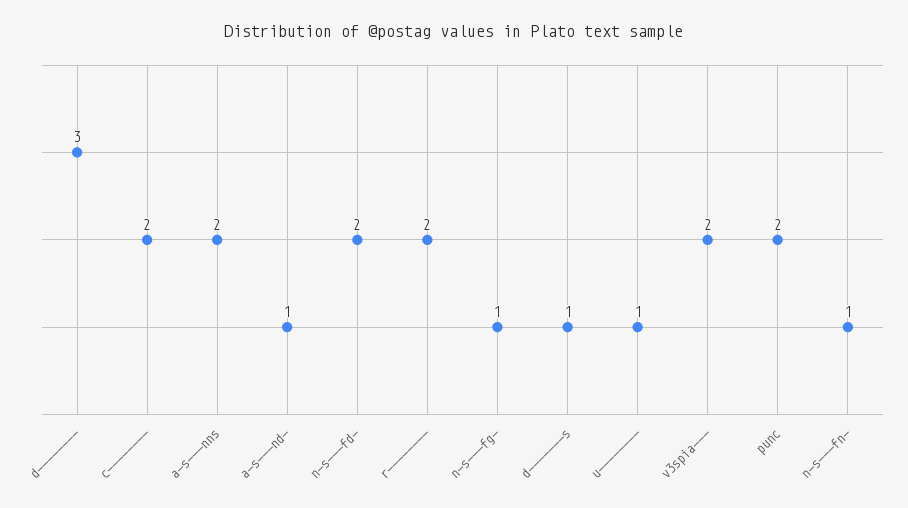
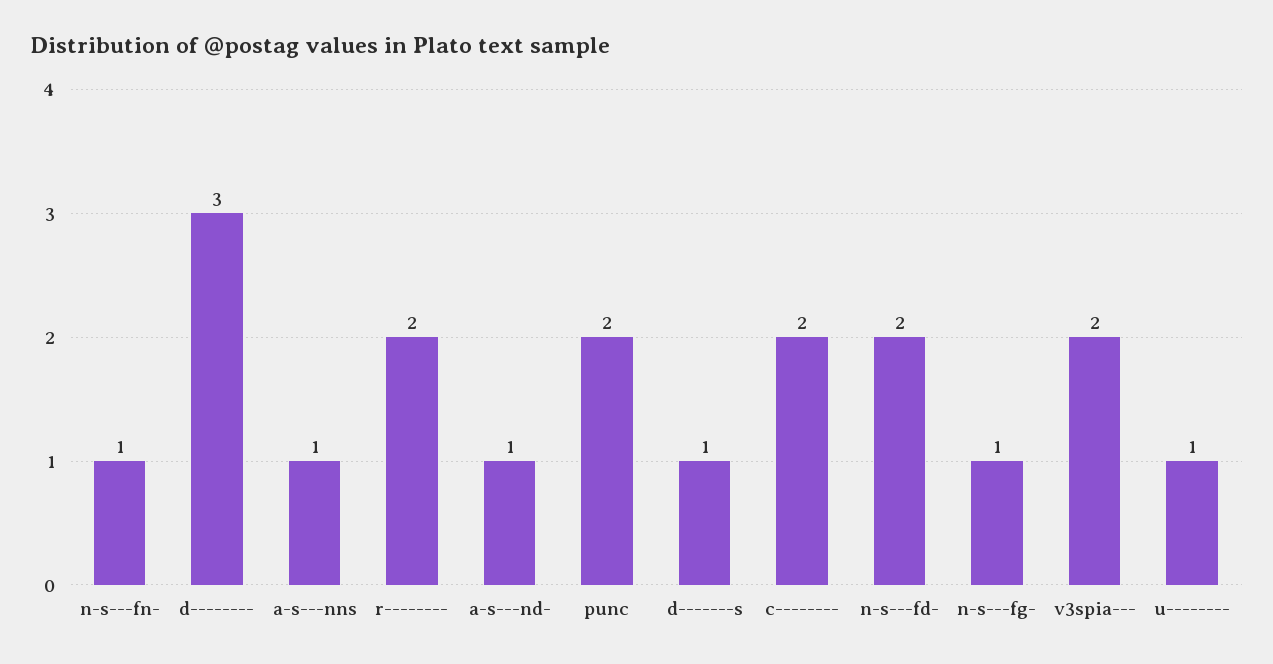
a-s---nns: 2 -> 1

